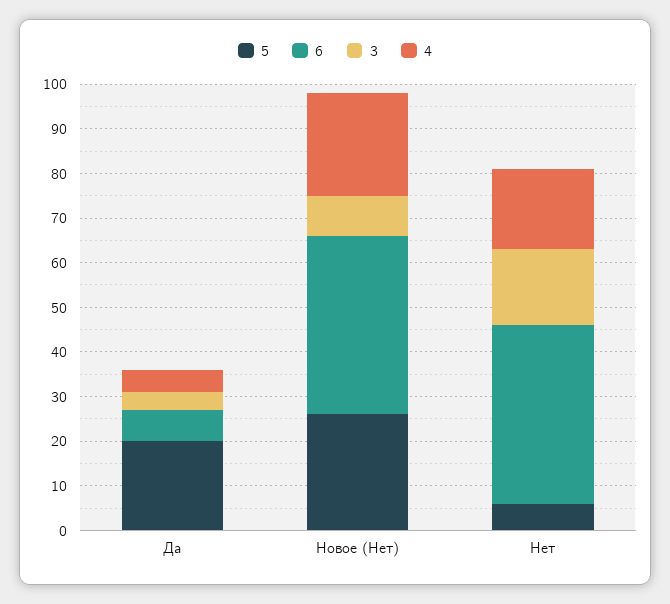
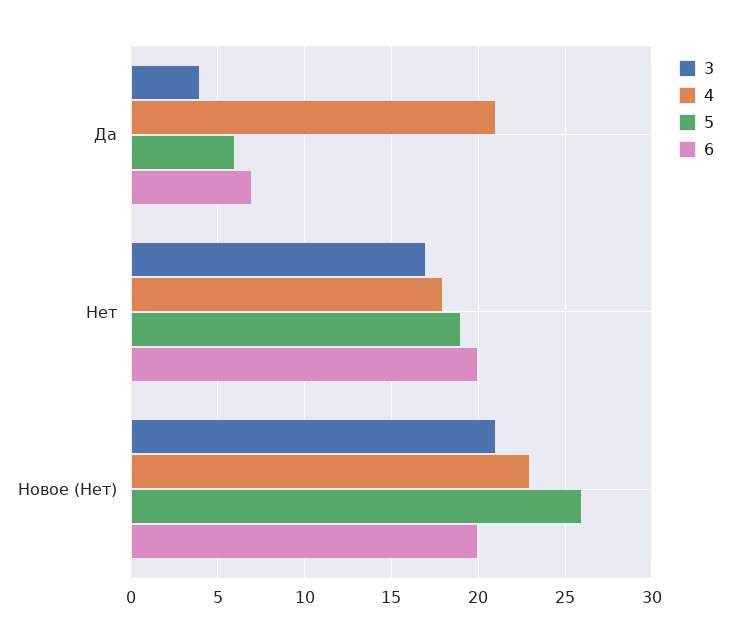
5, Да: 20 -> 6
4, Да: 5 -> 21
6, Новое (Нет): 40 -> 20
3, Новое (Нет): 10 -> 21
5, Нет: 5 -> 19
6, Нет: 40 -> 20

